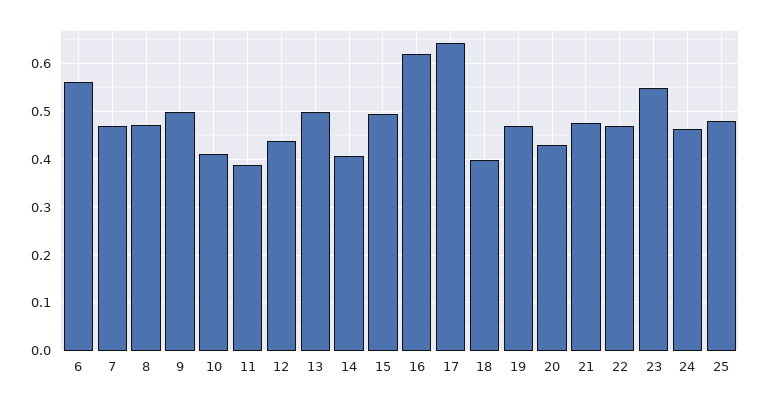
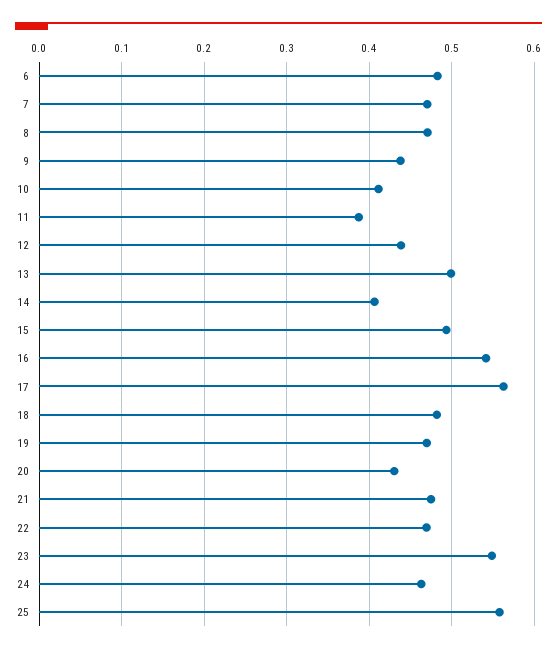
6: 0.56 -> 0.48
9: 0.5 -> 0.44
16: 0.62 -> 0.54
17: 0.64 -> 0.56
18: 0.4 -> 0.48
25: 0.48 -> 0.56

